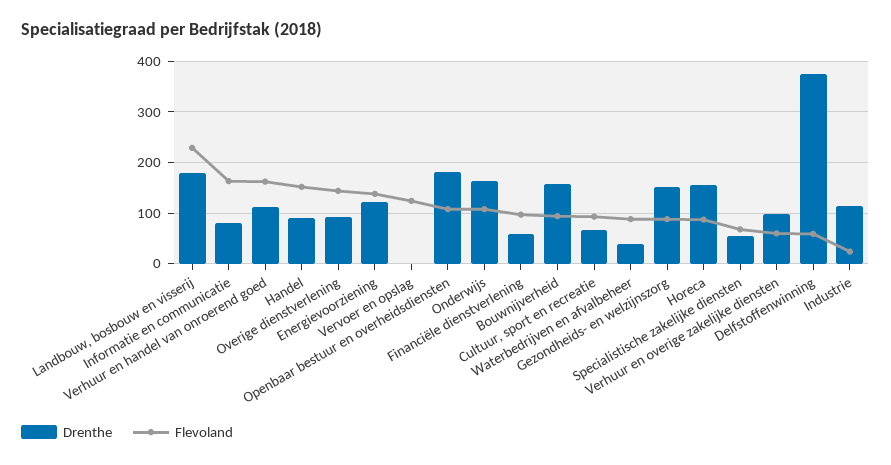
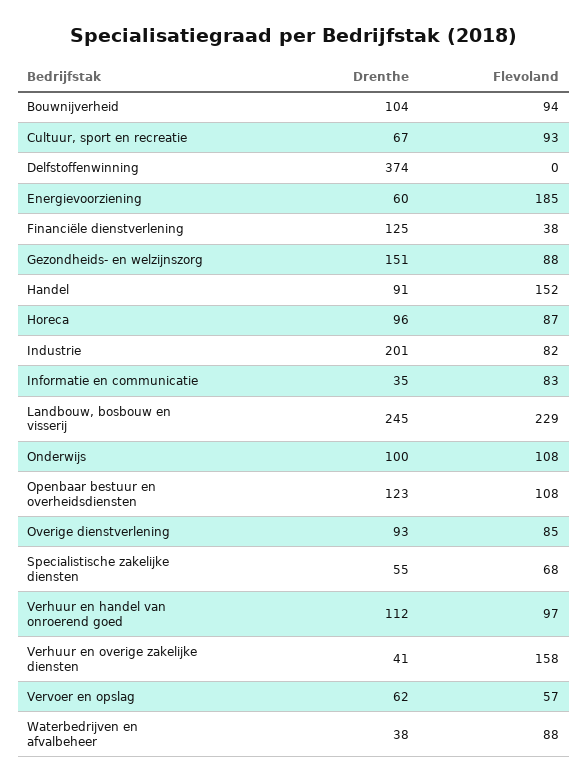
Drenthe, Landbouw, bosbouw en visserij: 180 -> 245
Drenthe, Informatie en communicatie: 80 -> 35
Flevoland, Informatie en communicatie: 160 -> 83
Flevoland, Verhuur en handel van onroerend goed: 160 -> 97
Flevoland, Overige dienstverlening: 140 -> 85
Drenthe, Energievoorziening: 120 -> 60
Flevoland, Energievoorziening: 140 -> 185
Drenthe, Vervoer en opslag: 0 -> 62
Flevoland, Vervoer en opslag: 120 -> 57
Drenthe, Openbaar bestuur en overheidsdiensten: 180 -> 123
Drenthe, Onderwijs: 160 -> 100
Drenthe, Financiële dienstverlening: 60 -> 125
Flevoland, Financiële dienstverlening: 100 -> 38
Drenthe, Bouwnijverheid: 160 -> 104
Drenthe, Horeca: 160 -> 96
Drenthe, Verhuur en overige zakelijke diensten: 100 -> 41
Flevoland, Verhuur en overige zakelijke diensten: 60 -> 158
Flevoland, Delfstoffenwinning: 60 -> 0
Drenthe, Industrie: 120 -> 201
Flevoland, Industrie: 20 -> 82

